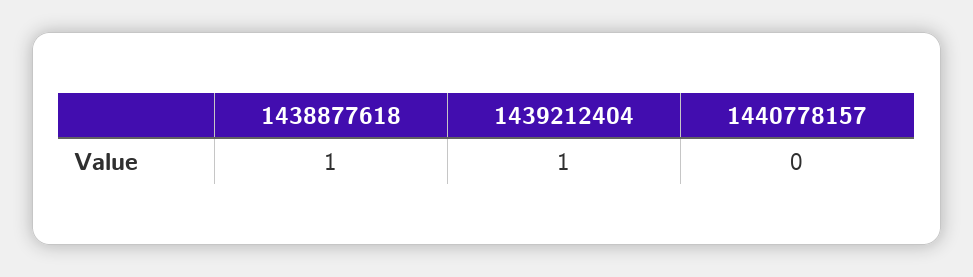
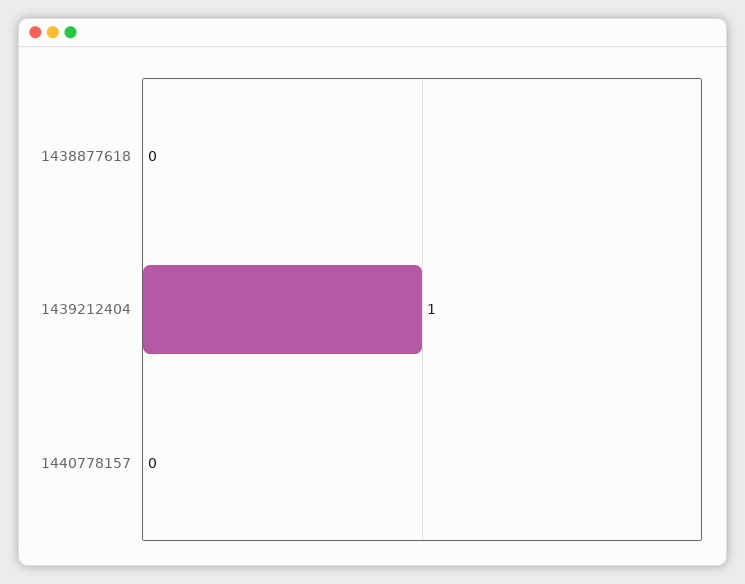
1438877618: 1 -> 0

